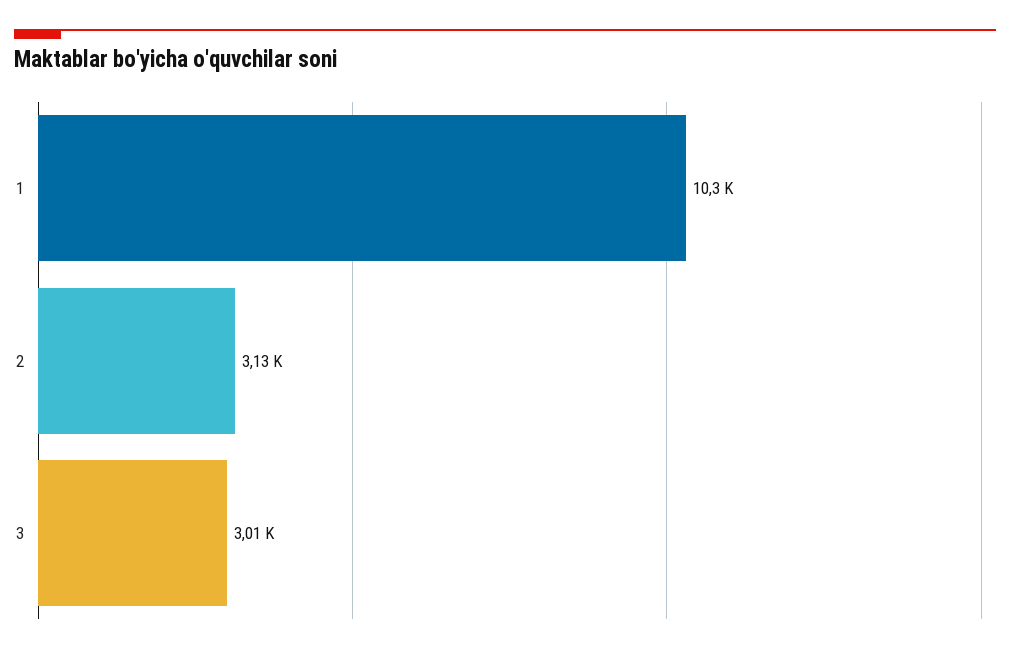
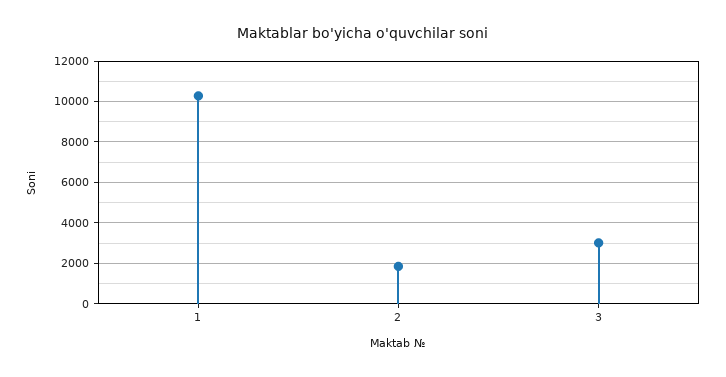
2: 3130 -> 2000

